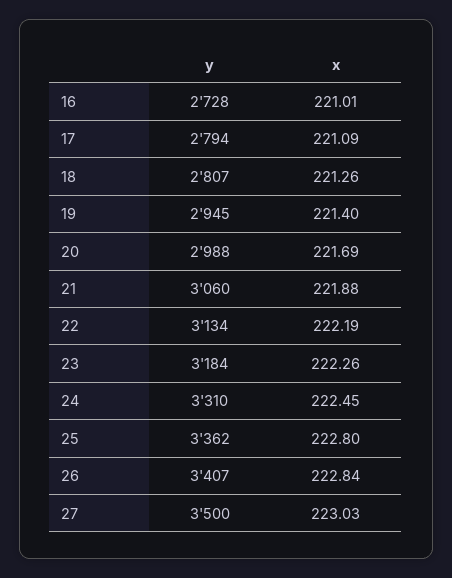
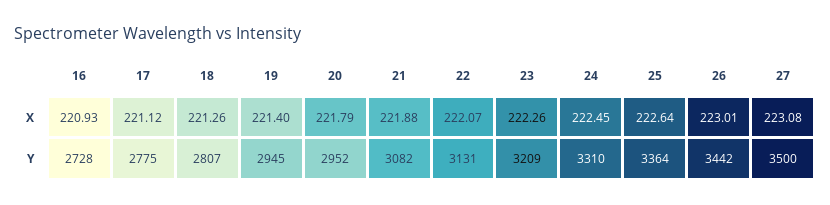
x, 16: 221.01 -> 220.93
y, 17: 2794 -> 2775
x, 17: 221.09 -> 221.12
y, 20: 2988 -> 2952
x, 20: 221.69 -> 221.79
y, 21: 3060 -> 3082
y, 22: 3134 -> 3131
x, 22: 222.19 -> 222.07
y, 23: 3184 -> 3209
y, 25: 3362 -> 3364
x, 25: 222.8 -> 222.64
y, 26: 3407 -> 3442
x, 26: 222.84 -> 223.01
x, 27: 223.03 -> 223.08

